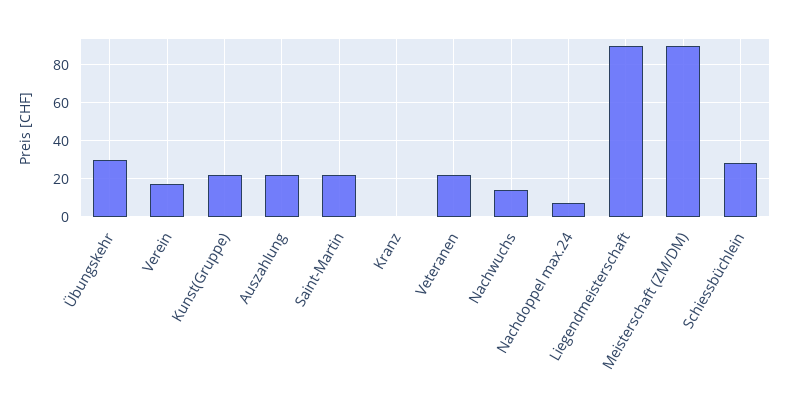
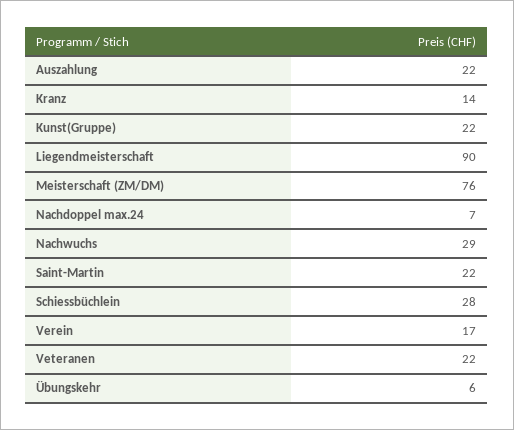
Übungskehr: 30 -> 6
Kranz: 0 -> 14
Nachwuchs: 15 -> 29
Meisterschaft (ZM/DM): 90 -> 76

